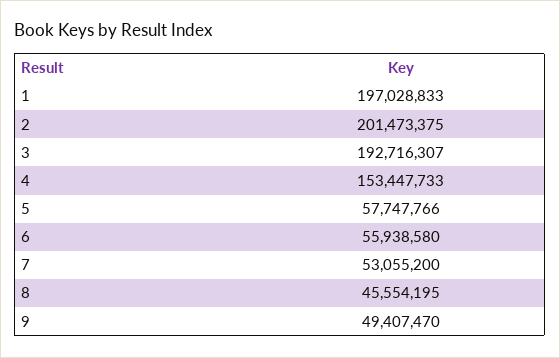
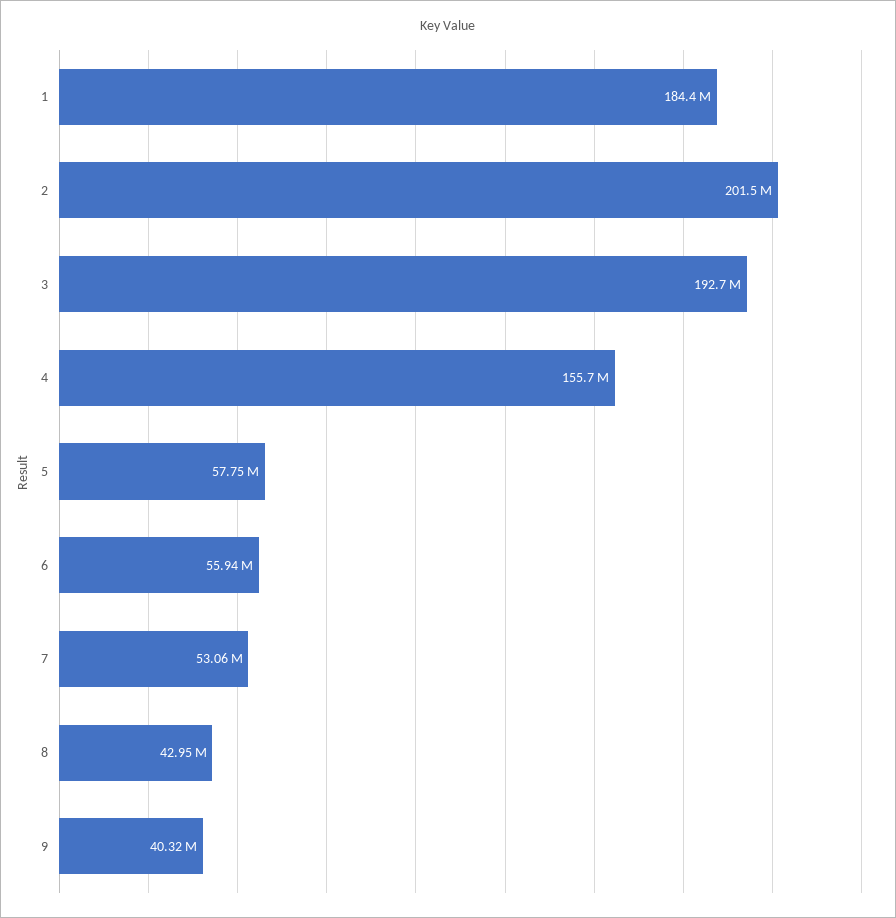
1: 197028833 -> 184400000
4: 153447733 -> 155700000
8: 45554195 -> 42950000
9: 49407470 -> 40320000

